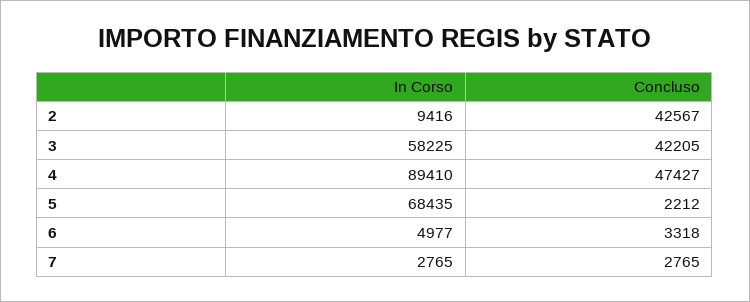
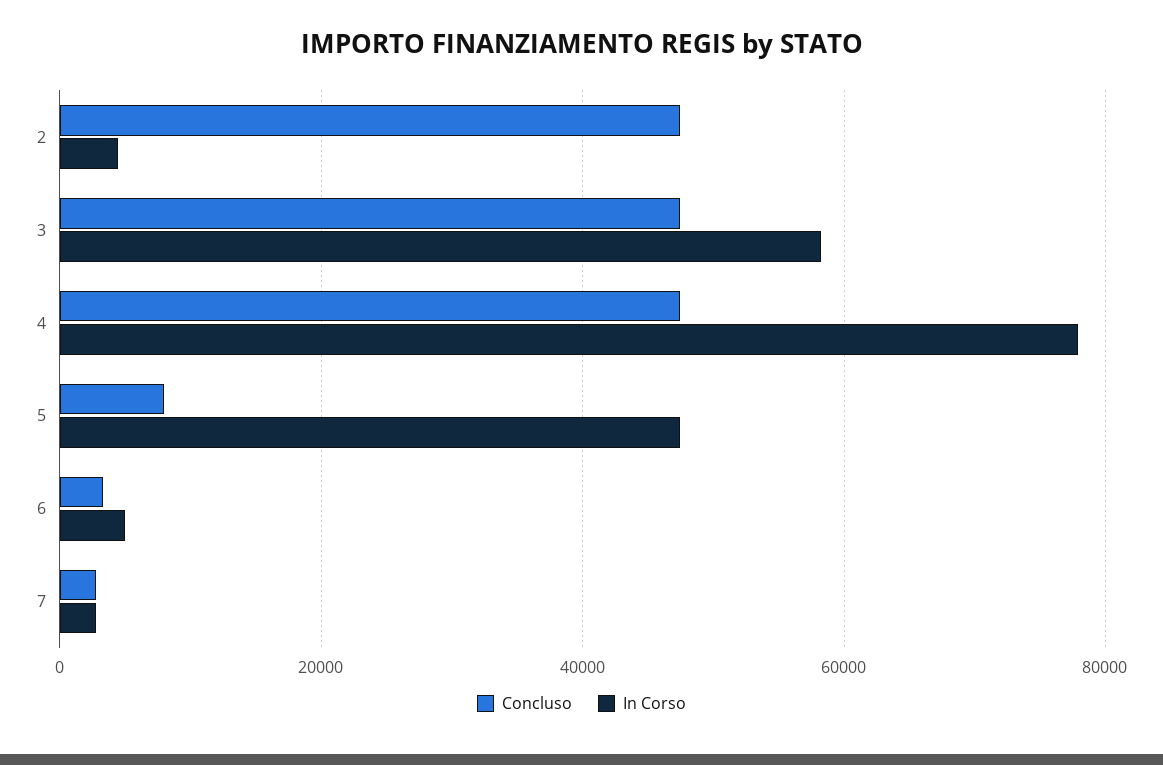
In Corso, 2: 9416 -> 4000
Concluso, 2: 42567 -> 48000
Concluso, 3: 42205 -> 48000
In Corso, 4: 89410 -> 78000
In Corso, 5: 68435 -> 48000
Concluso, 5: 2212 -> 8000

